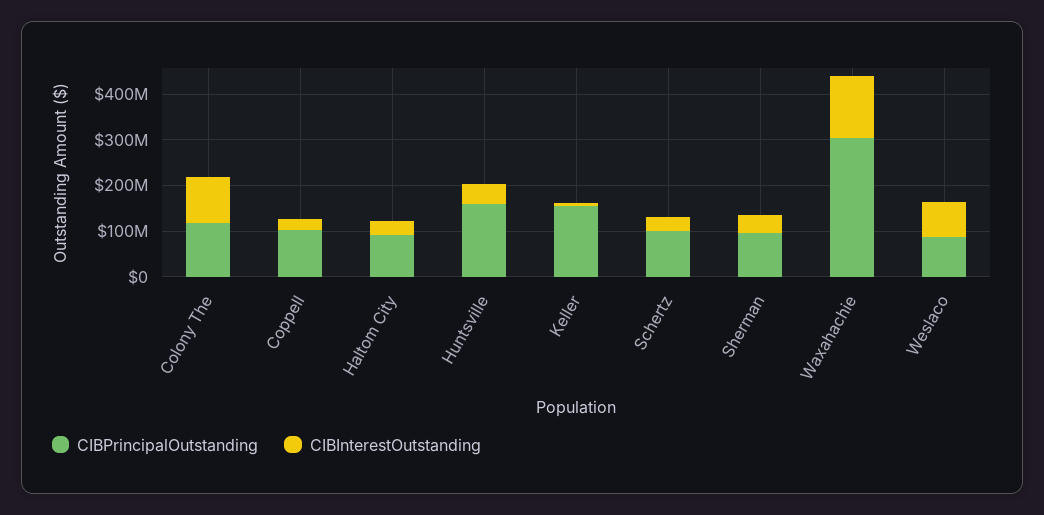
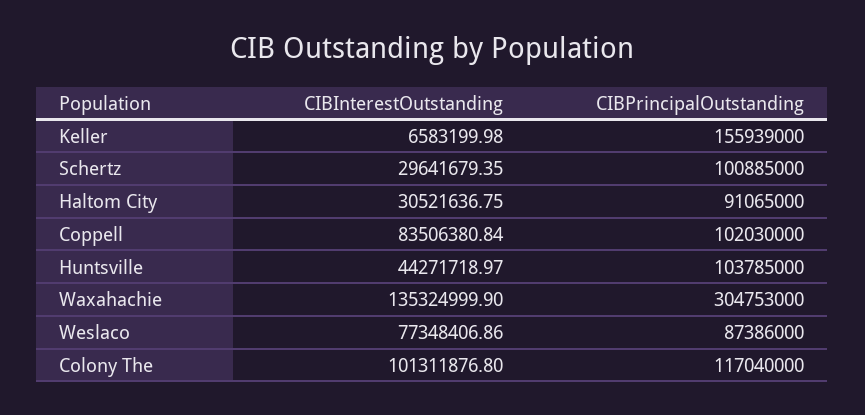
CIBInterestOutstanding, Coppell: 20000000 -> 83506380.84
CIBPrincipalOutstanding, Huntsville: 160000000 -> 103785000
CIBPrincipalOutstanding, Sherman: 100000000 -> none
CIBInterestOutstanding, Sherman: 40000000 -> none

